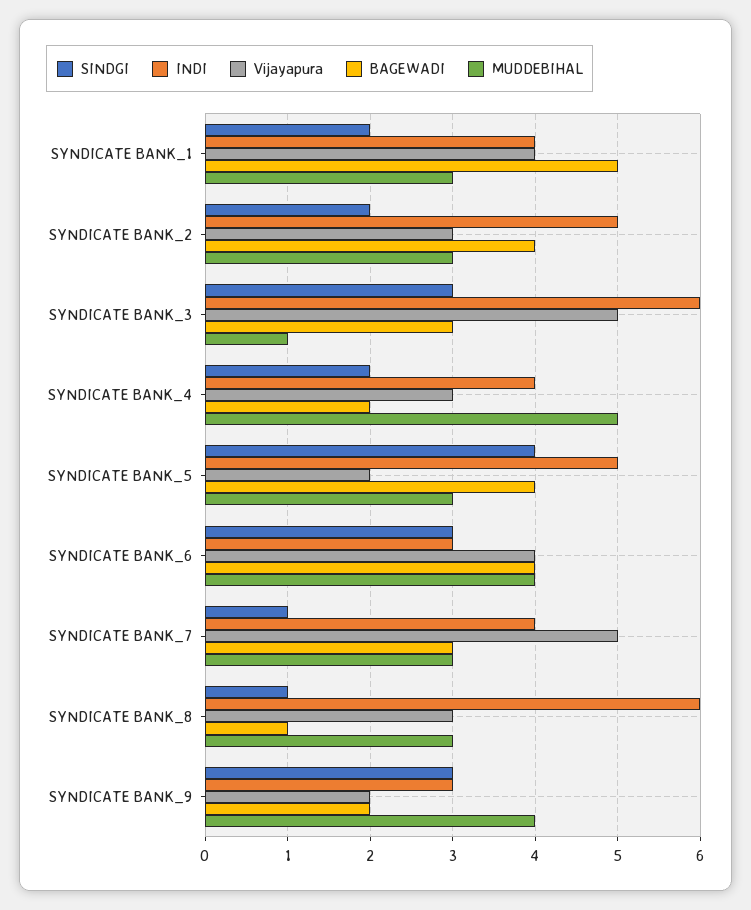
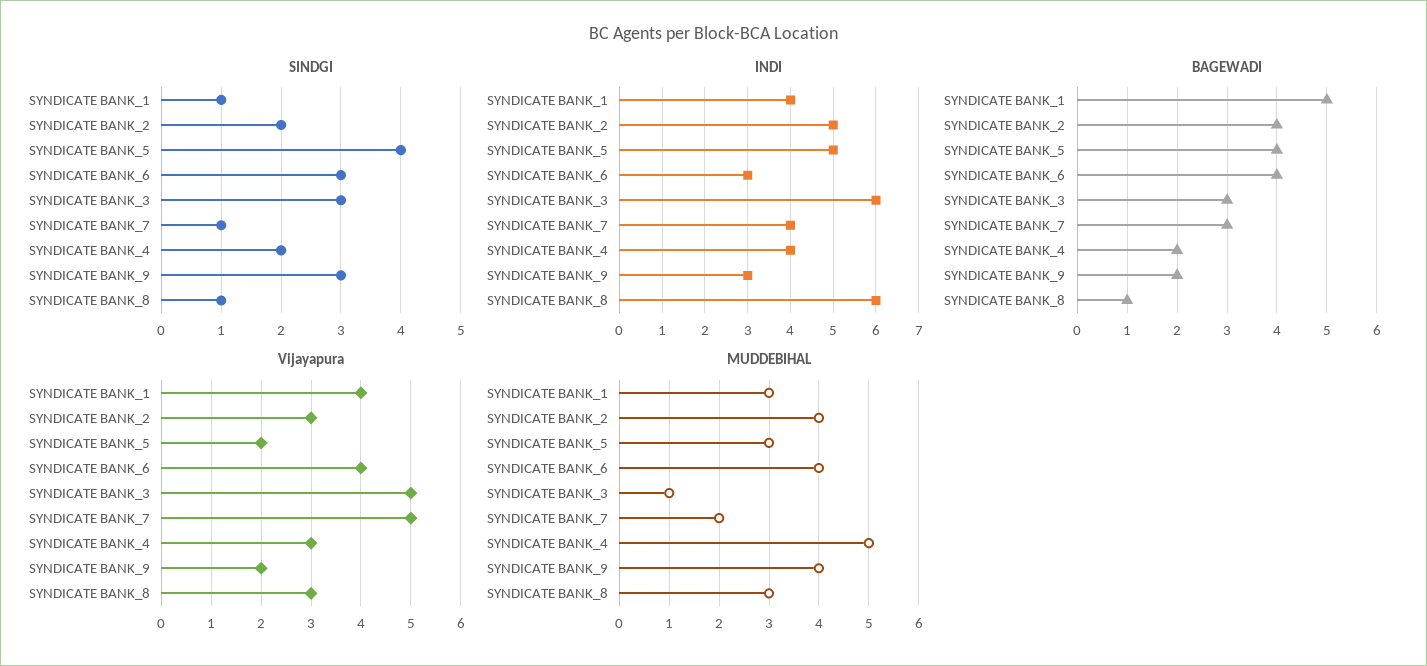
SINDGI, SYNDICATE BANK_1: 2 -> 1
MUDDEBIHAL, SYNDICATE BANK_2: 3 -> 4
MUDDEBIHAL, SYNDICATE BANK_7: 3 -> 2

